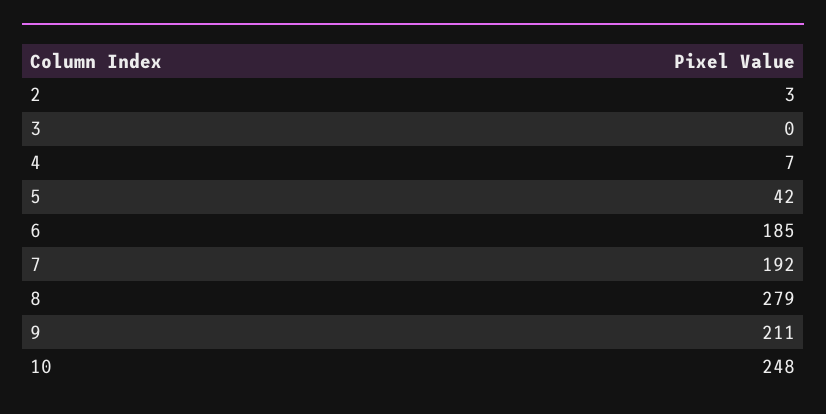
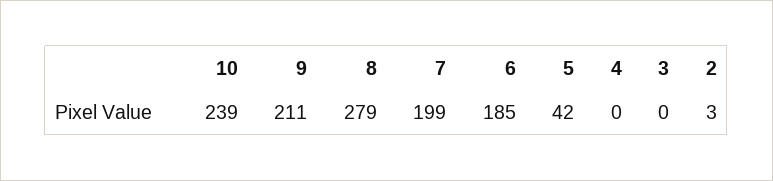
4: 7 -> 0
7: 192 -> 199
10: 248 -> 239

